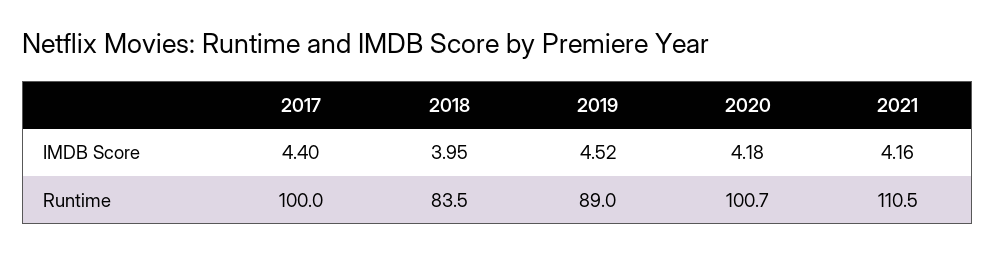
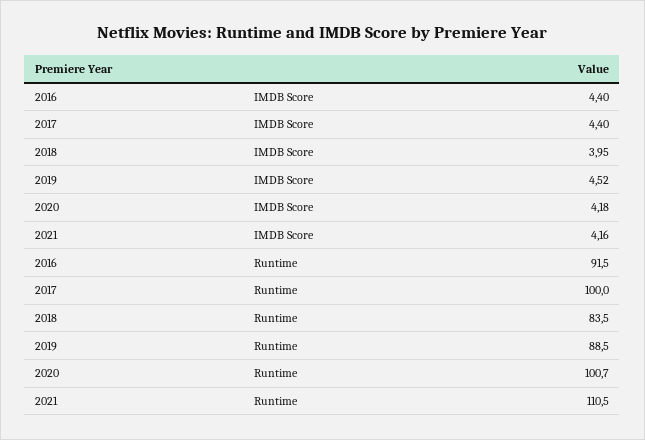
2019, Runtime: 89 -> 88.5
2016, IMDB Score: none -> 4.4
2016, Runtime: none -> 91.5

